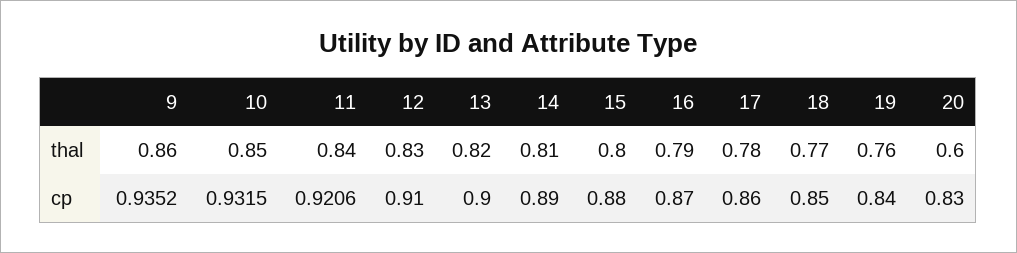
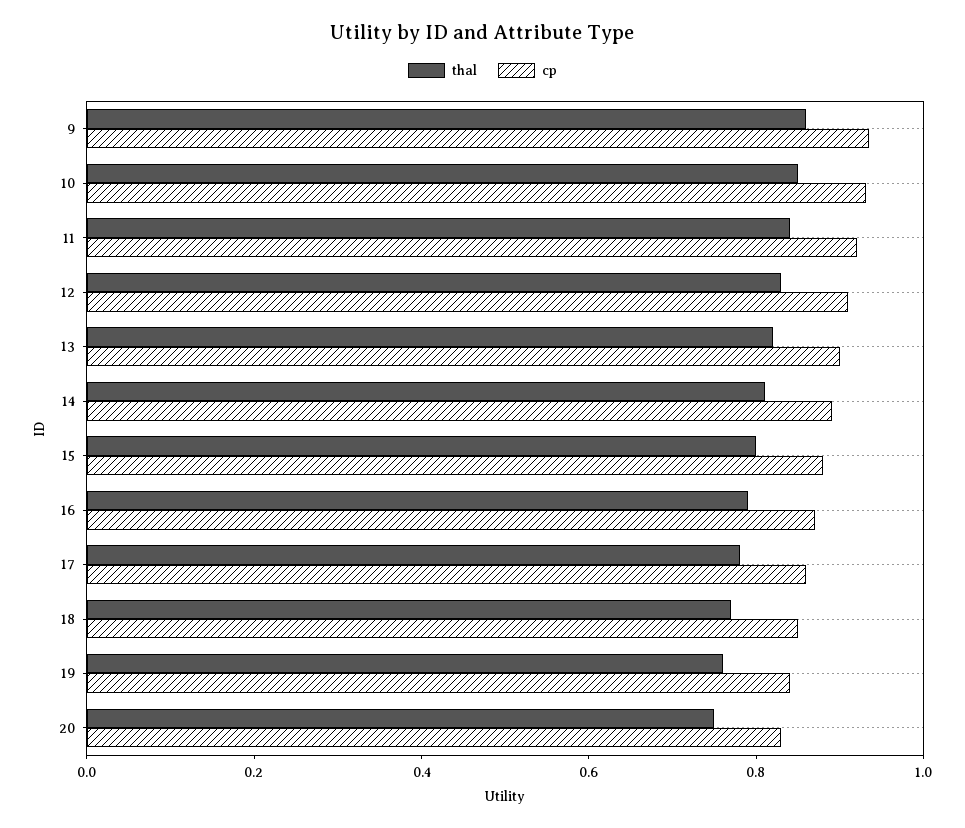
thal, 20: 0.6 -> 0.75

